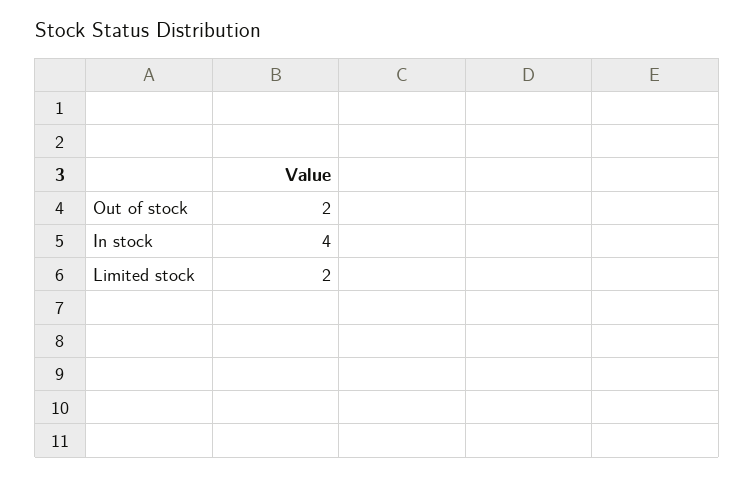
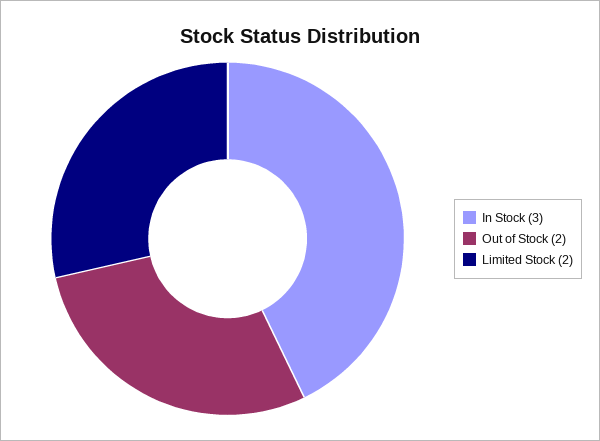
In stock: 4 -> 3

